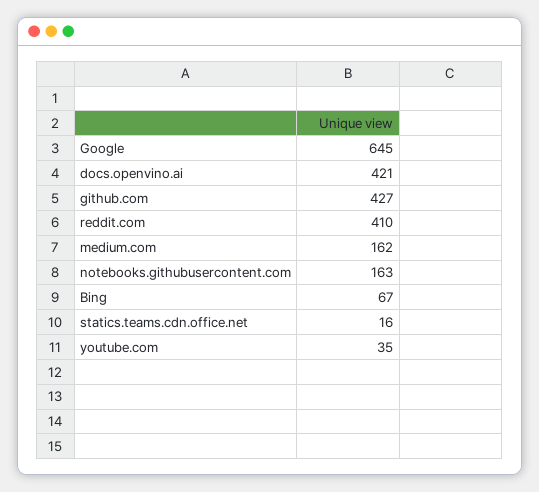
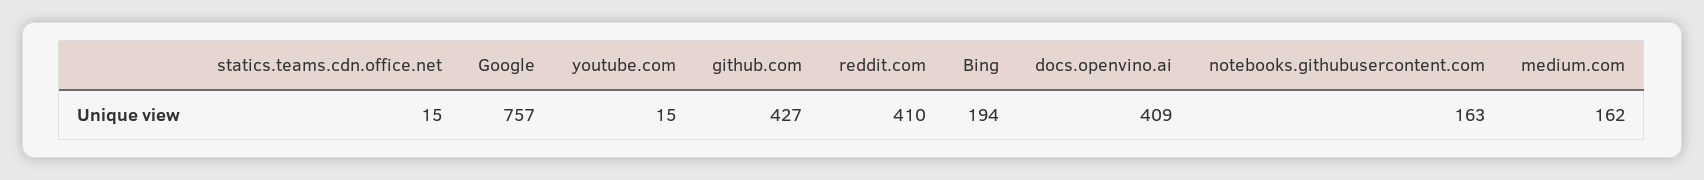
Google: 645 -> 757
docs.openvino.ai: 421 -> 409
Bing: 67 -> 194
statics.teams.cdn.office.net: 16 -> 15
youtube.com: 35 -> 15

